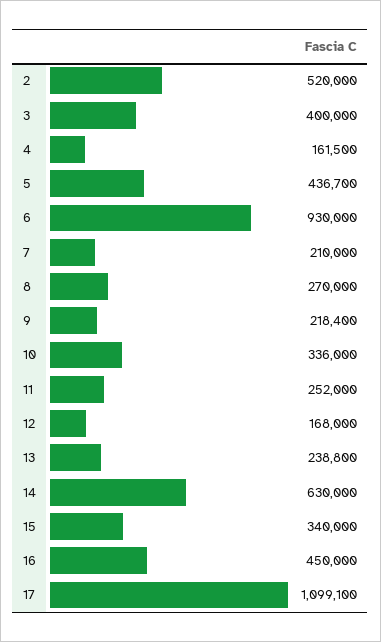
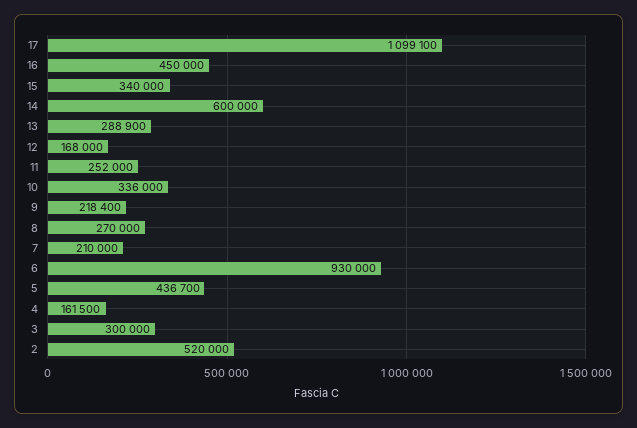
3: 400000 -> 300000
13: 238800 -> 288900
14: 630000 -> 600000

